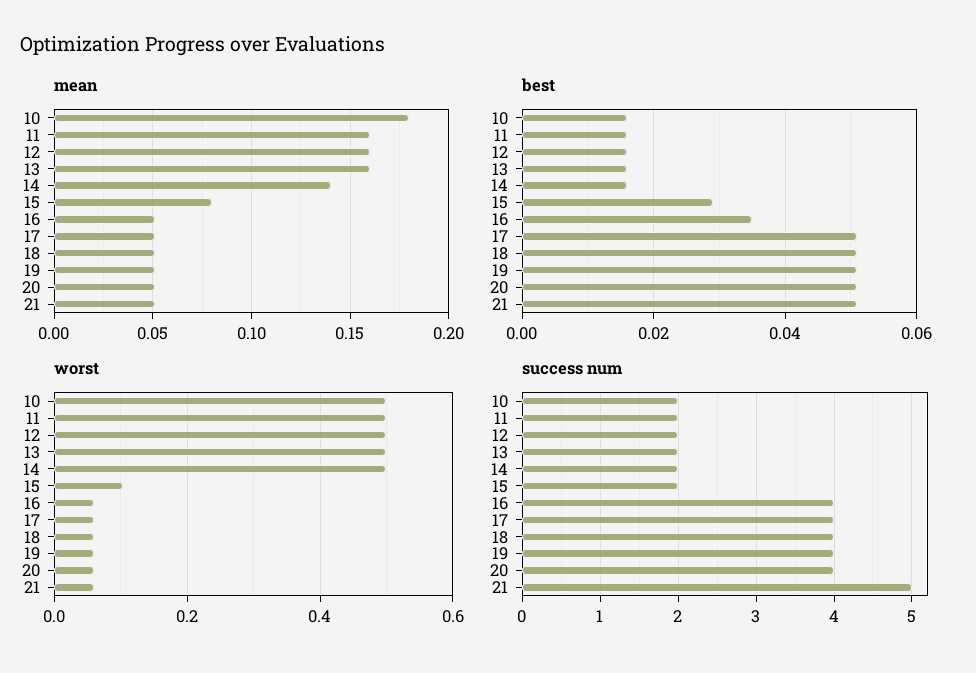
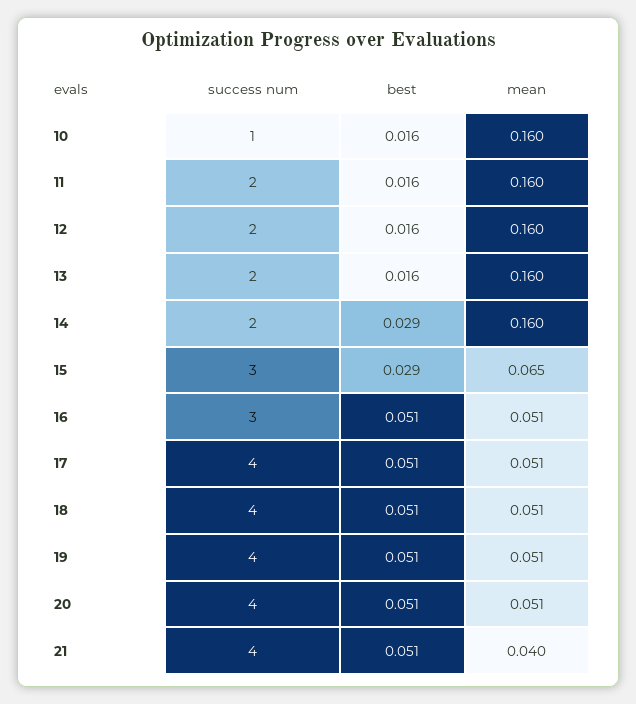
mean, 10: 0.18 -> 0.16
mean, 14: 0.14 -> 0.16
mean, 15: 0.08 -> 0.065
mean, 21: 0.05 -> 0.04
best, 14: 0.015 -> 0.029
best, 16: 0.035 -> 0.051
worst, 10: 0.5 -> none
worst, 11: 0.5 -> none
worst, 12: 0.5 -> none
worst, 13: 0.5 -> none
worst, 14: 0.5 -> none
worst, 15: 0.1 -> none
worst, 16: 0.06 -> none
worst, 17: 0.06 -> none
worst, 18: 0.06 -> none
worst, 19: 0.06 -> none
worst, 20: 0.06 -> none
worst, 21: 0.06 -> none
success num, 10: 2 -> 1
success num, 15: 2 -> 3
success num, 16: 4 -> 3
success num, 21: 5 -> 4

